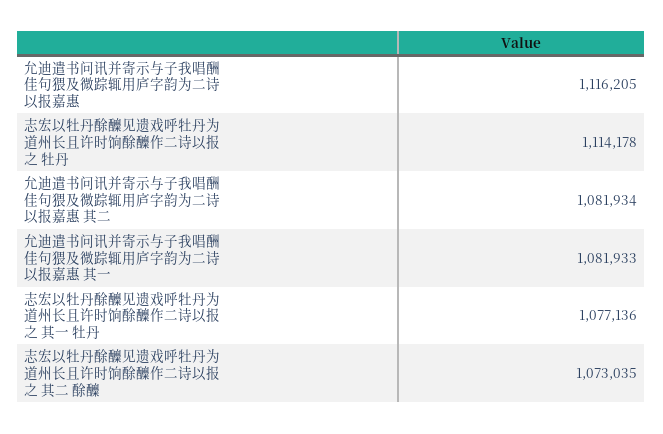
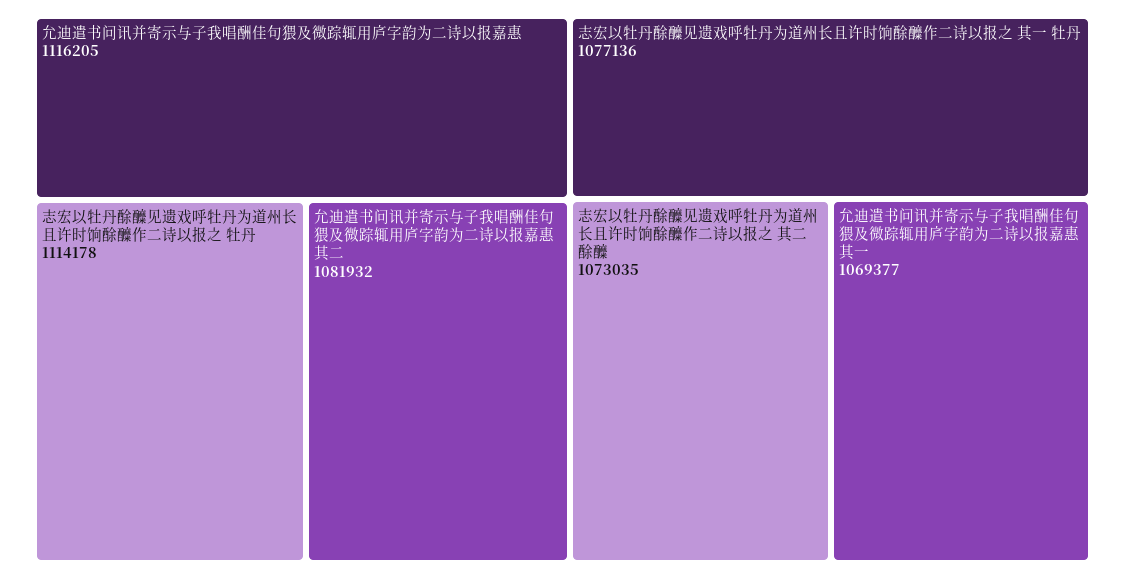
允迪遣书问讯并寄示与子我唱酬佳句猥及微踪辄用庐字韵为二诗以报嘉惠 其二: 1081934 -> 1081932
允迪遣书问讯并寄示与子我唱酬佳句猥及微踪辄用庐字韵为二诗以报嘉惠 其一: 1081933 -> 1069377

